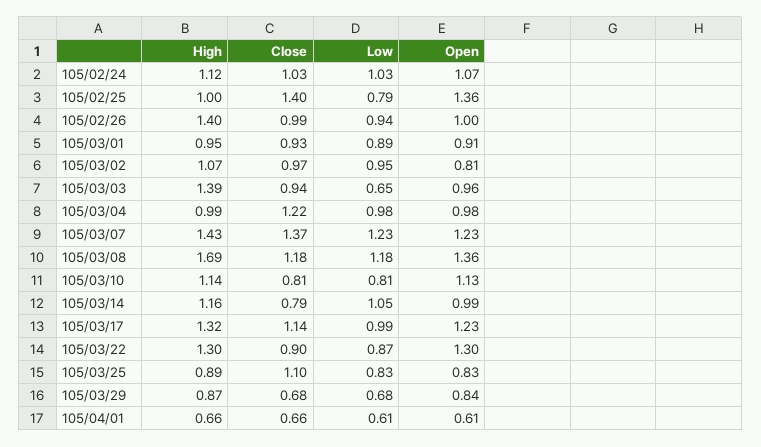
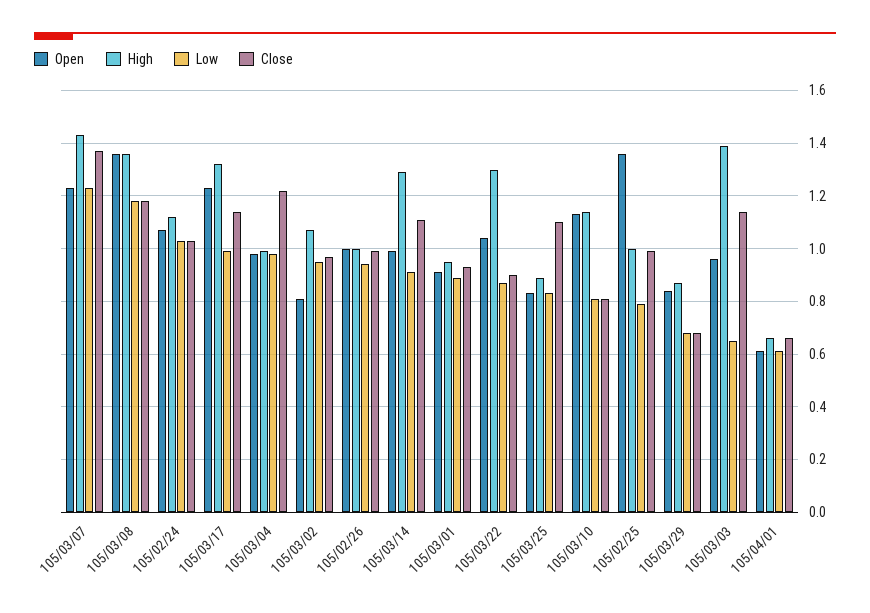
Close, 105/02/25: 1.4 -> 1
High, 105/02/26: 1.4 -> 1
Close, 105/03/03: 0.94 -> 1.15
High, 105/03/08: 1.69 -> 1.35
High, 105/03/14: 1.16 -> 1.3
Close, 105/03/14: 0.79 -> 1.1
Low, 105/03/14: 1.05 -> 0.9
Open, 105/03/22: 1.3 -> 1.05

